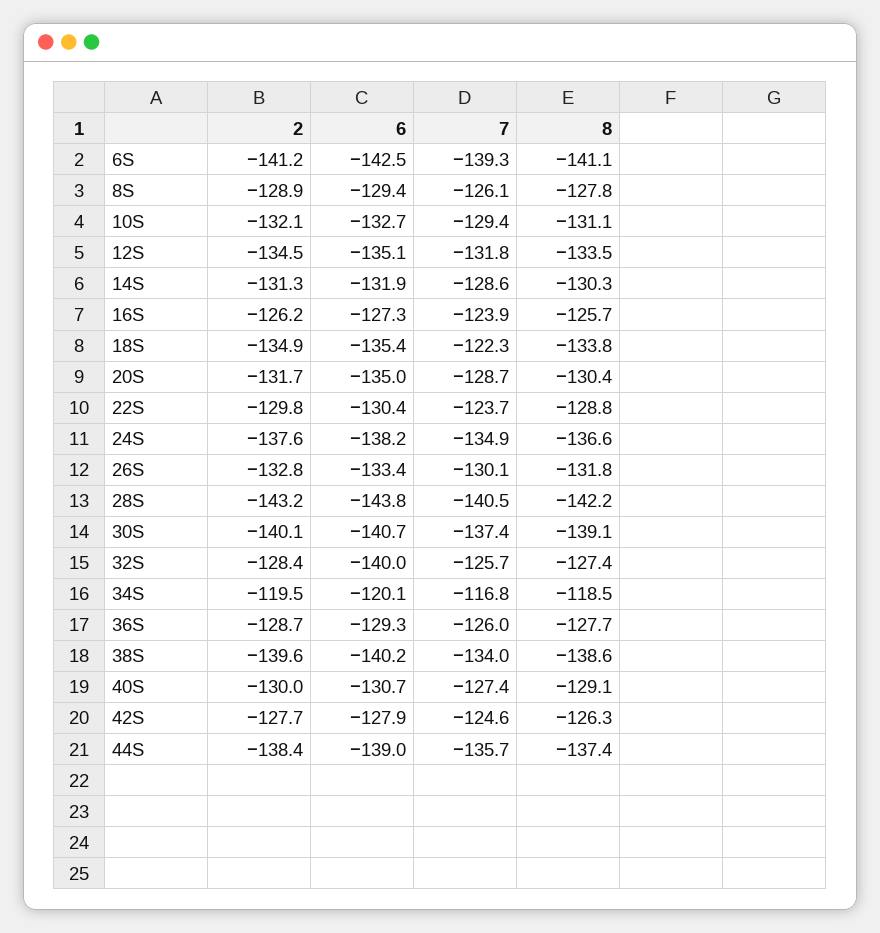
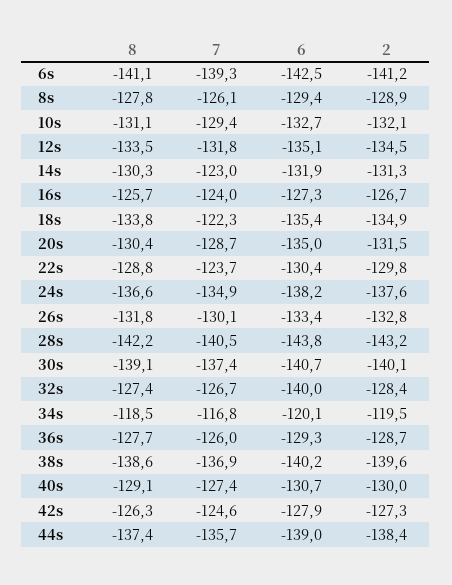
7, 14S: -128.6 -> -123
2, 16S: -126.2 -> -126.7
7, 16S: -123.9 -> -124
2, 20S: -131.7 -> -131.5
7, 32S: -125.7 -> -126.7
7, 38S: -134 -> -136.9
2, 42S: -127.7 -> -127.3

